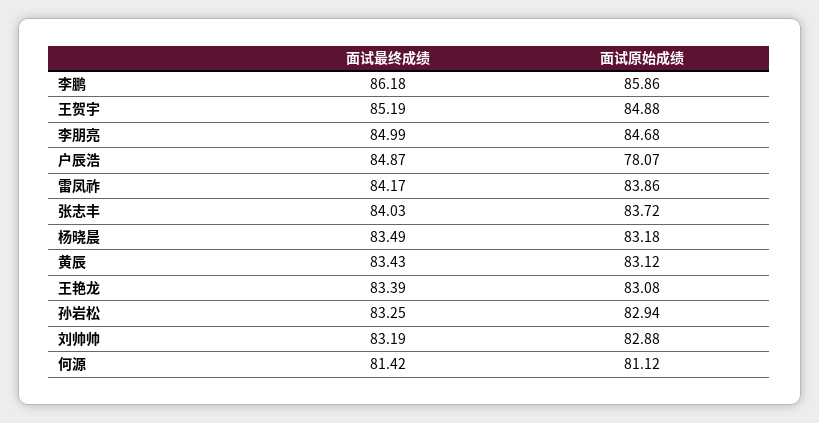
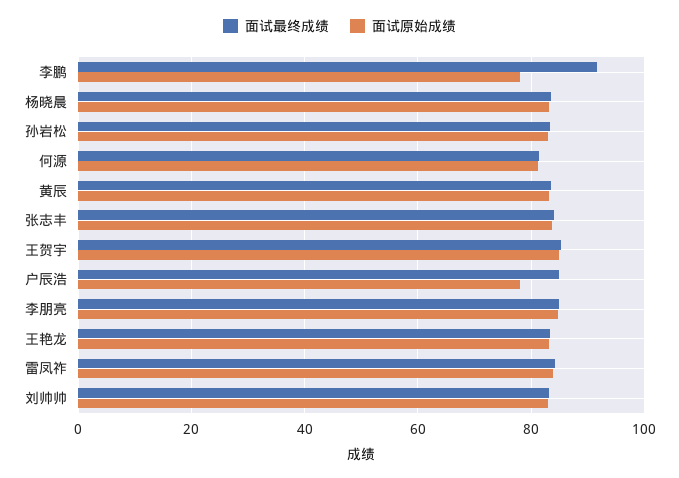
面试最终成绩, 李鹏: 86.18 -> 92
面试原始成绩, 李鹏: 85.86 -> 78

